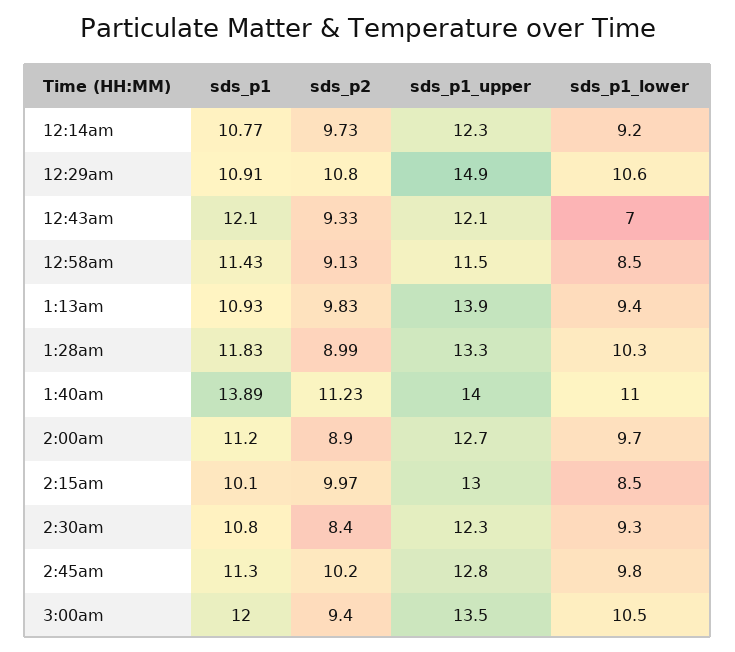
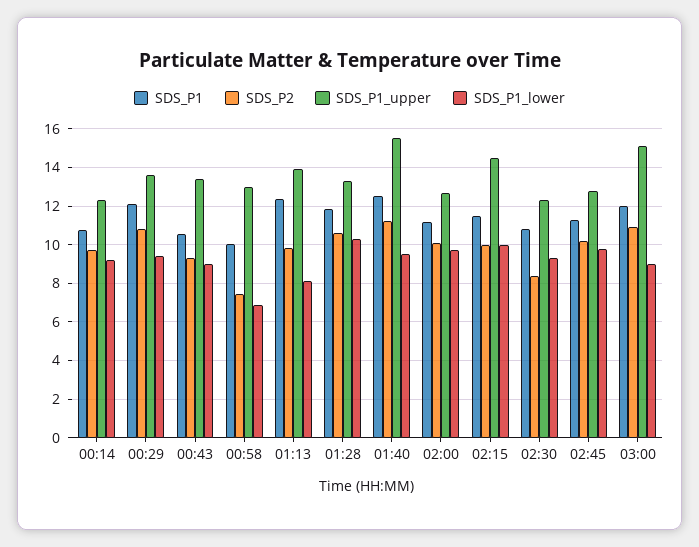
sds_p1, 12:29am: 10.91 -> 12
sds_p1_upper, 12:29am: 14.9 -> 13.5
sds_p1_lower, 12:29am: 10.6 -> 9.5
sds_p1, 12:43am: 12.1 -> 10.5
sds_p1_upper, 12:43am: 12.1 -> 13.5
sds_p1_lower, 12:43am: 7 -> 9
sds_p1, 12:58am: 11.43 -> 10
sds_p2, 12:58am: 9.13 -> 7.5
sds_p1_upper, 12:58am: 11.5 -> 13
sds_p1_lower, 12:58am: 8.5 -> 7
sds_p1, 1:13am: 10.93 -> 12.5
sds_p1_lower, 1:13am: 9.4 -> 8
sds_p2, 1:28am: 8.99 -> 10.5
sds_p1, 1:40am: 13.89 -> 12.5
sds_p1_upper, 1:40am: 14 -> 15.5
sds_p1_lower, 1:40am: 11 -> 9.5
sds_p2, 2:00am: 8.9 -> 10
sds_p1, 2:15am: 10.1 -> 11.5
sds_p1_upper, 2:15am: 13 -> 14.5
sds_p1_lower, 2:15am: 8.5 -> 10
sds_p2, 3:00am: 9.4 -> 11
sds_p1_upper, 3:00am: 13.5 -> 15
sds_p1_lower, 3:00am: 10.5 -> 9

